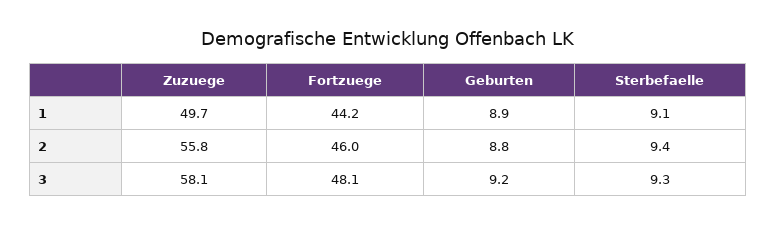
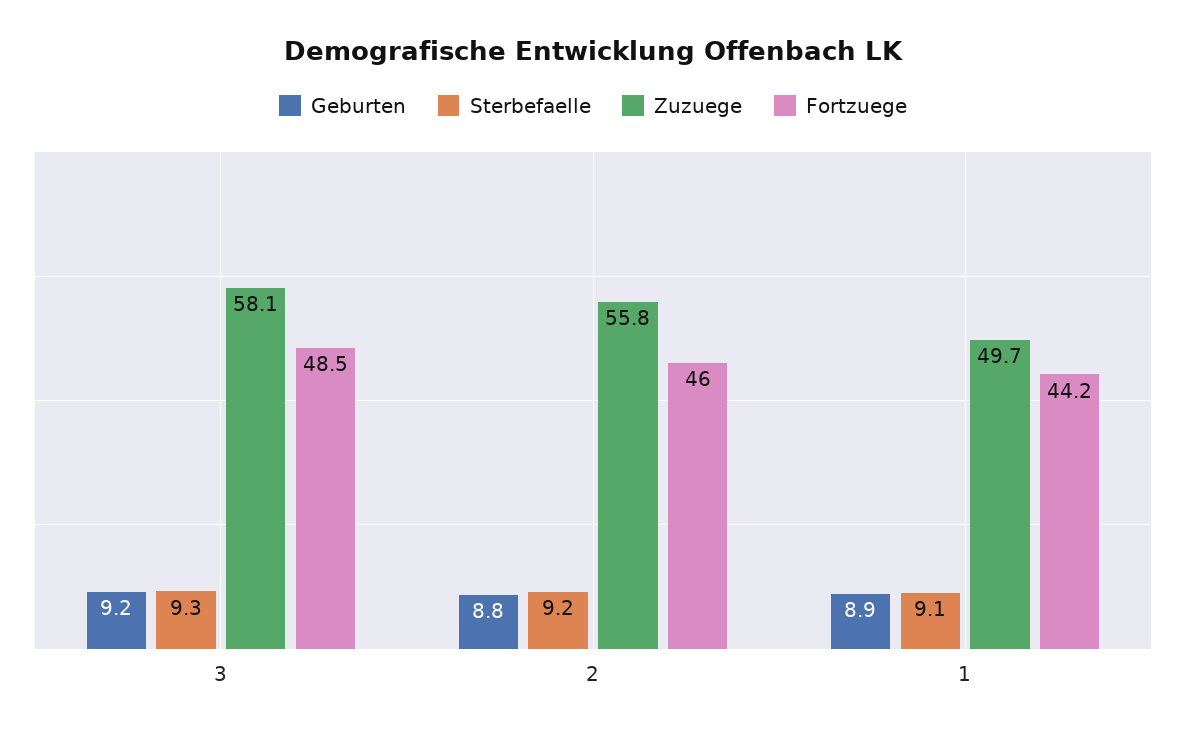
Sterbefaelle, 2: 9.4 -> 9.2
Fortzuege, 3: 48.1 -> 48.5

